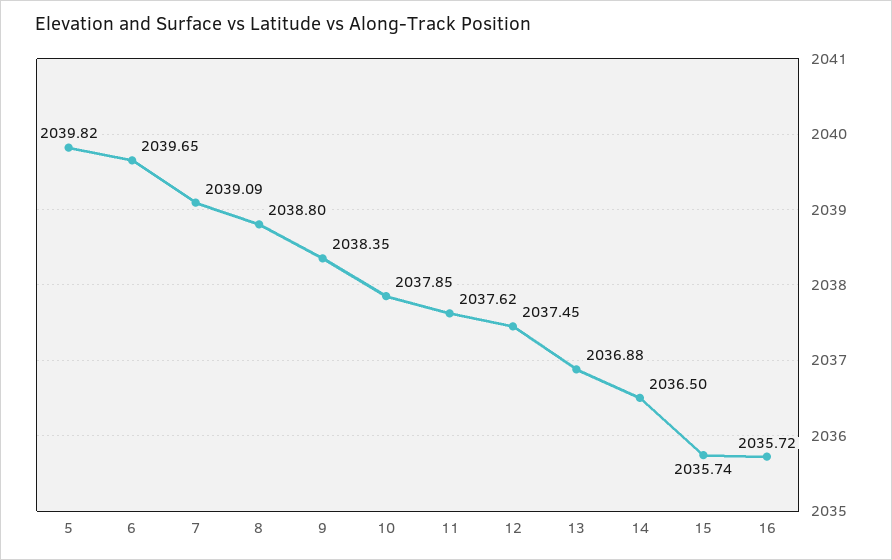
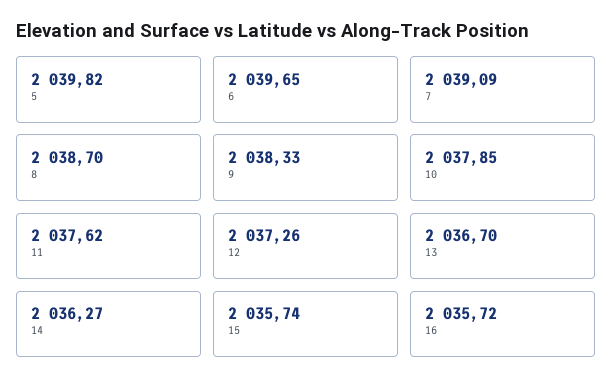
8: 2038.8 -> 2038.7
9: 2038.35 -> 2038.33
12: 2037.45 -> 2037.26
13: 2036.88 -> 2036.7
14: 2036.5 -> 2036.27

